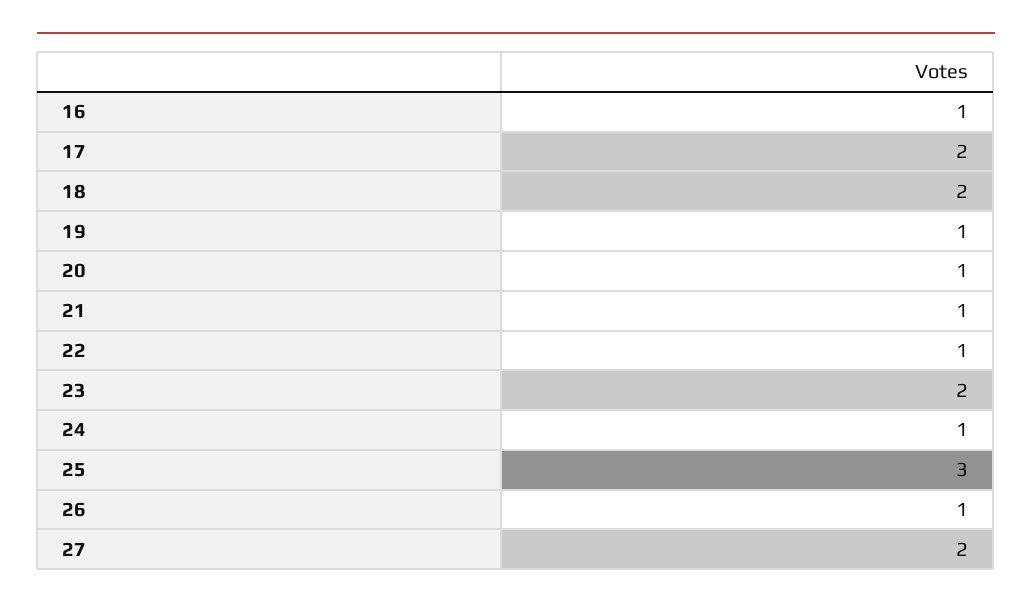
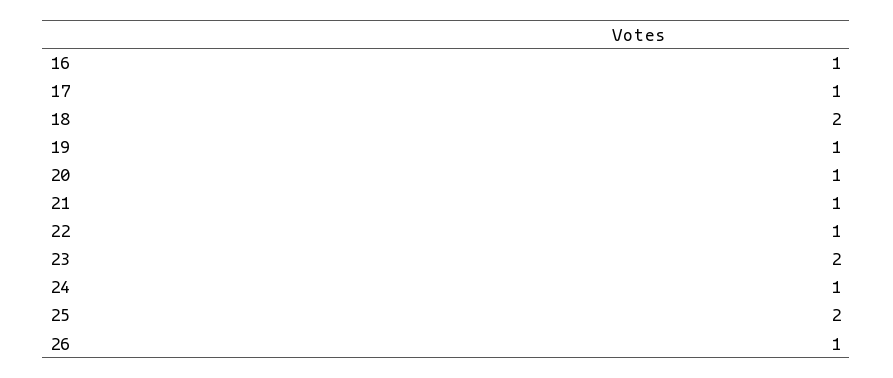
17: 2 -> 1
25: 3 -> 2
27: 2 -> none

